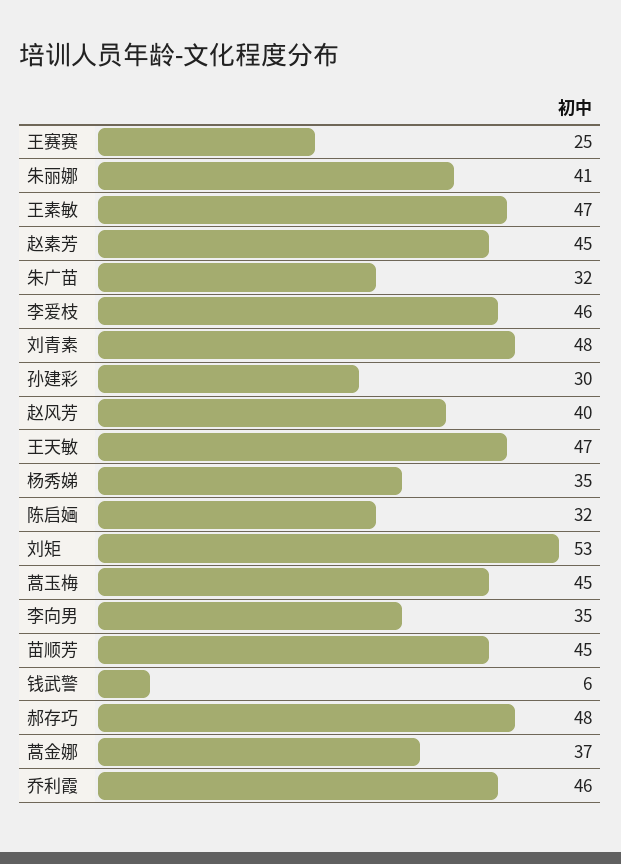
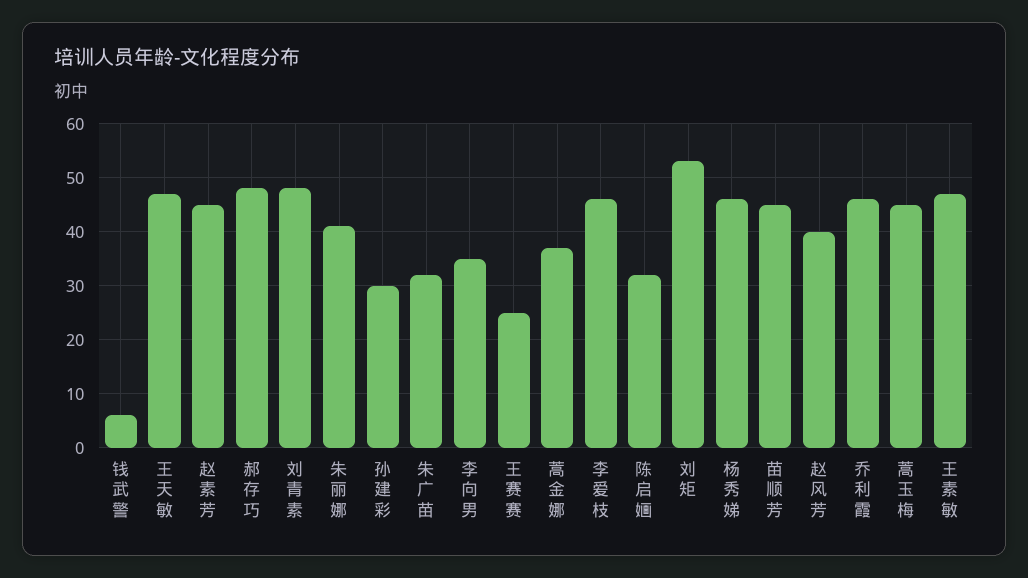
杨秀娣: 35 -> 45

